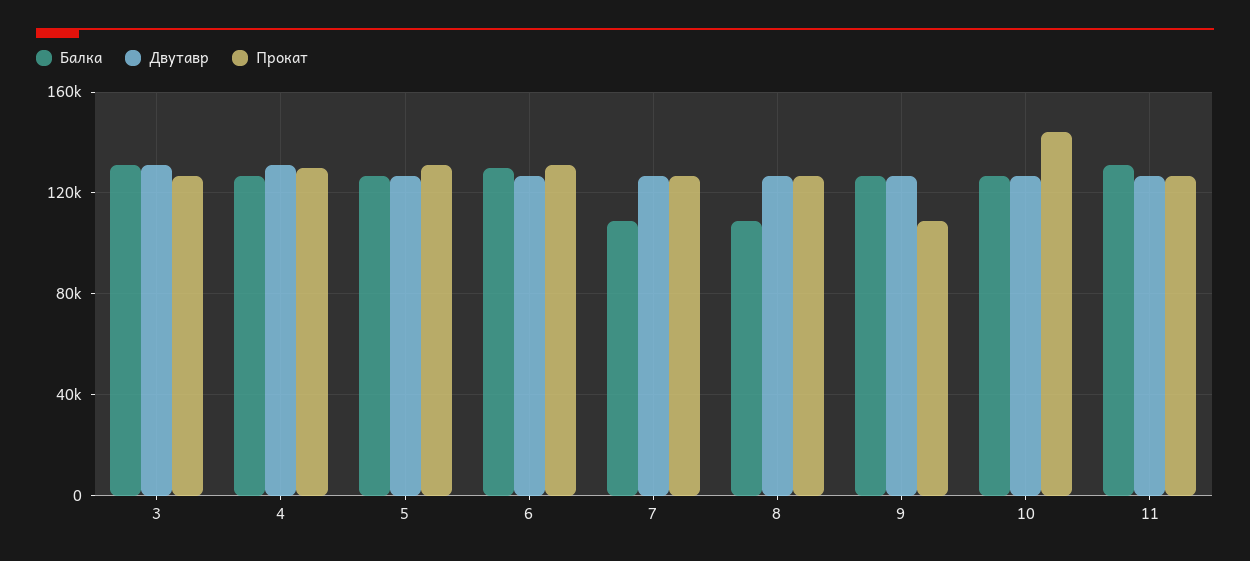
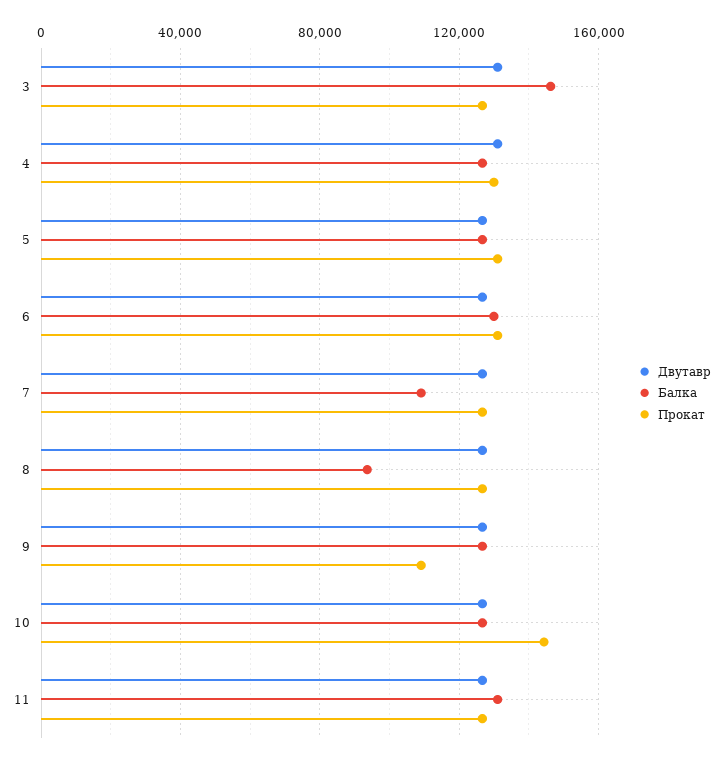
Балка, 3: 130000 -> 145000
Балка, 8: 110000 -> 95000

